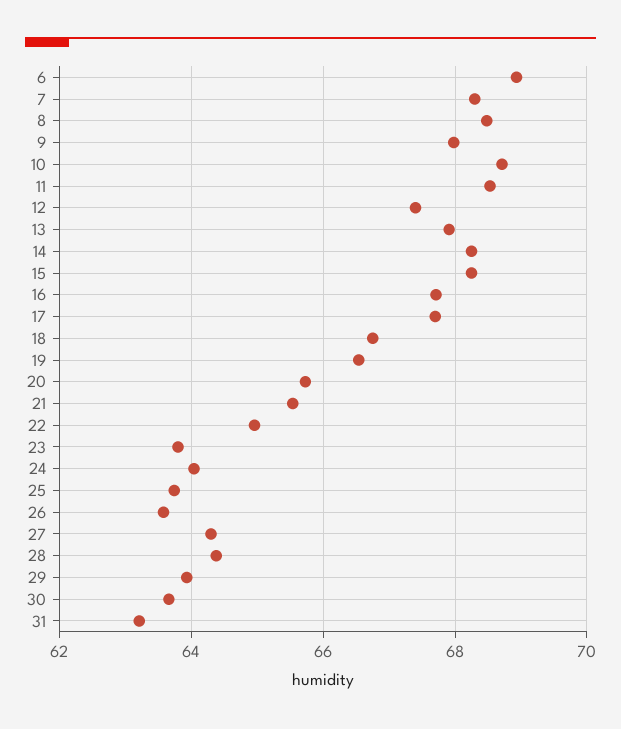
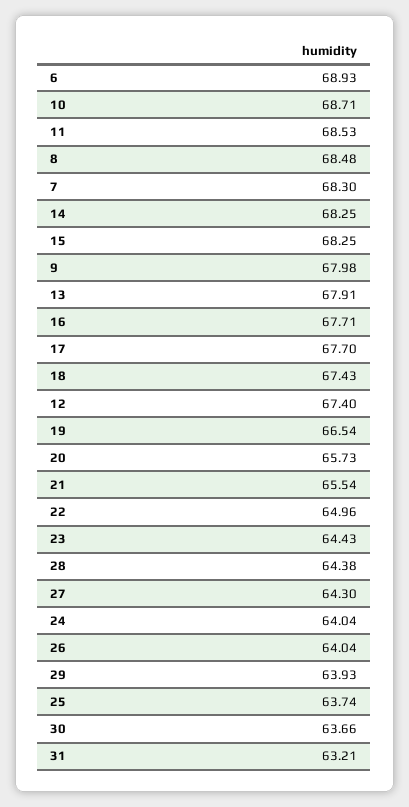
18: 66.8 -> 67.43
23: 63.8 -> 64.43
26: 63.6 -> 64.04

